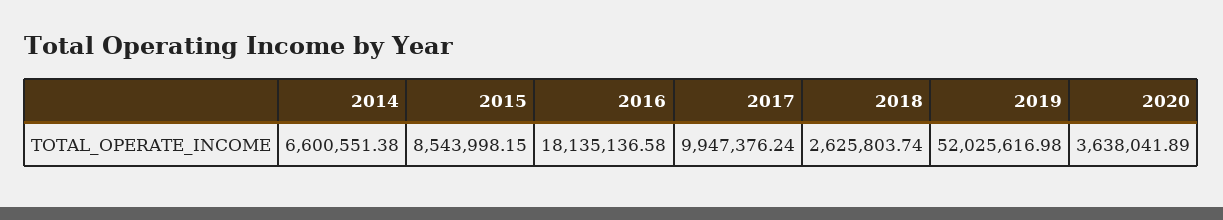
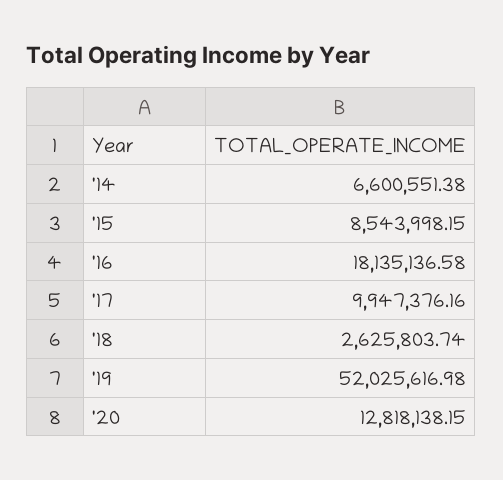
2017: 9947376.24 -> 9947376.16
2020: 3638041.89 -> 12818138.15

